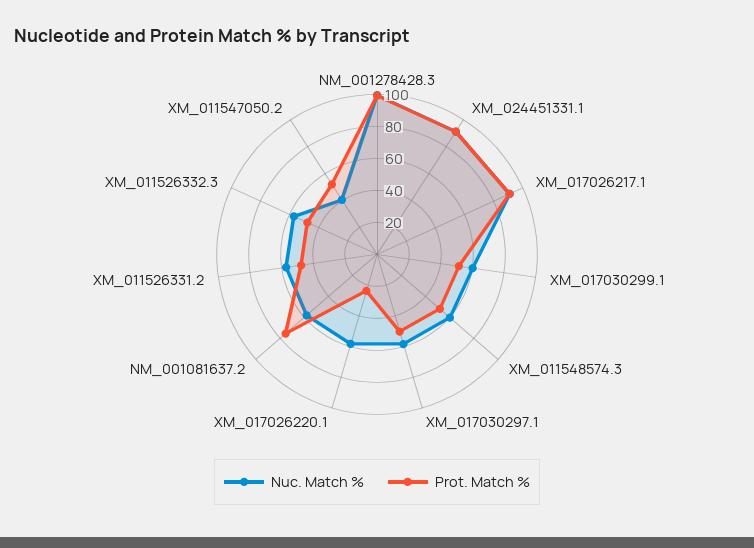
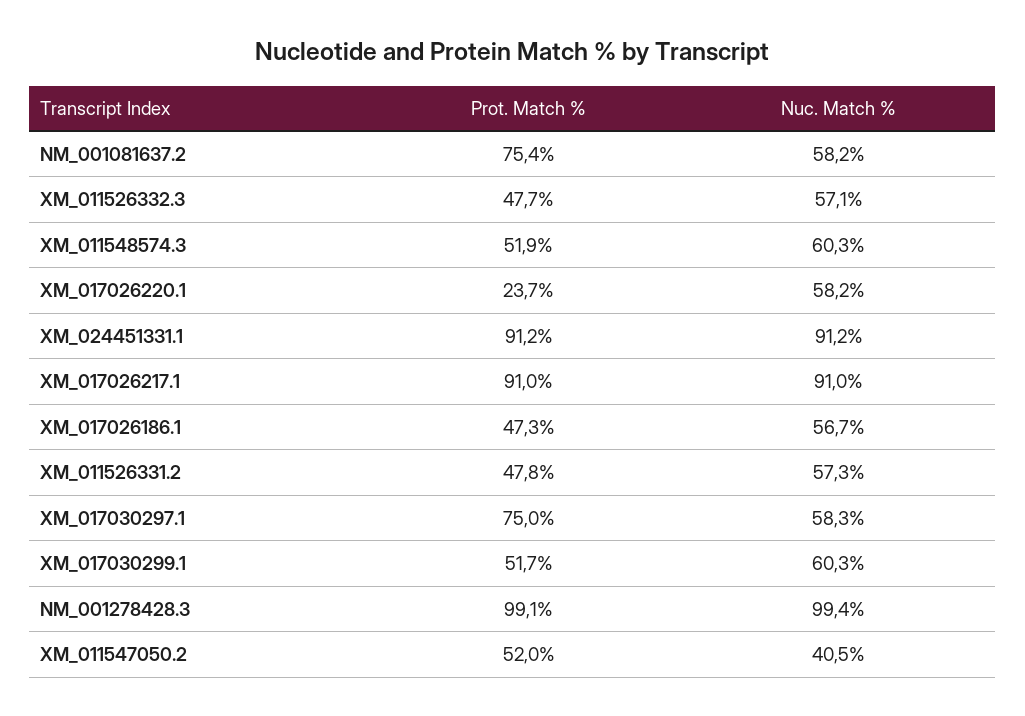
Prot. Match %, XM_017030297.1: 50 -> 75
Prot. Match %, XM_017026186.1: none -> 47.3
Nuc. Match %, XM_017026186.1: none -> 56.7

